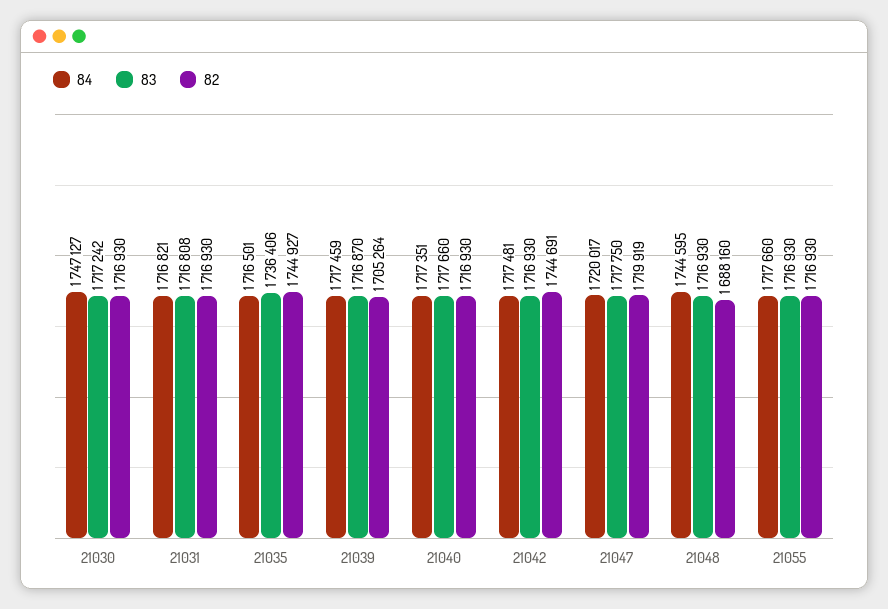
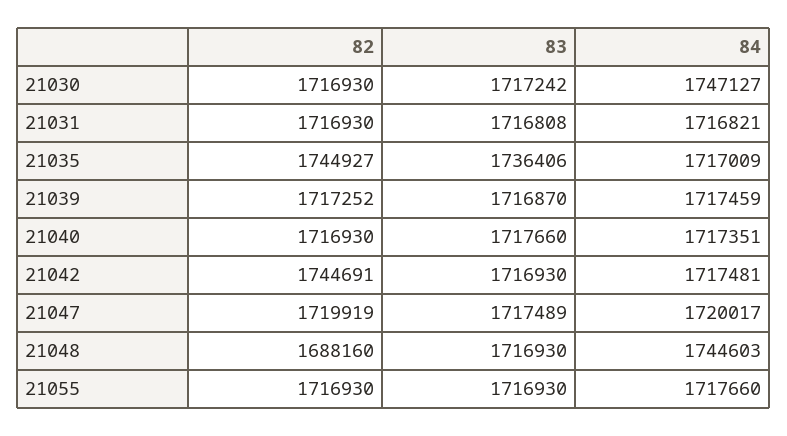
84, 21035: 1716501 -> 1717009
82, 21039: 1705264 -> 1717252
83, 21047: 1717750 -> 1717489
84, 21048: 1744595 -> 1744603

